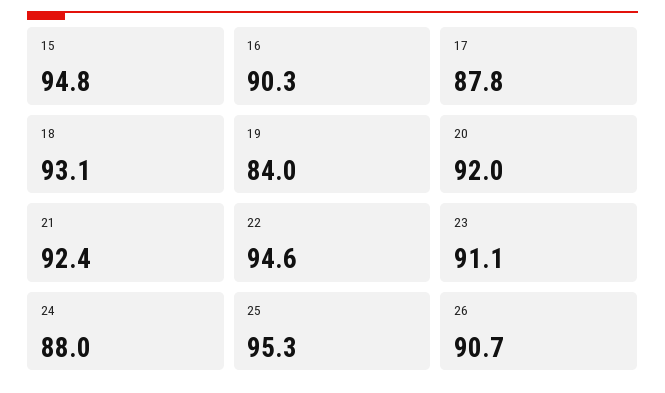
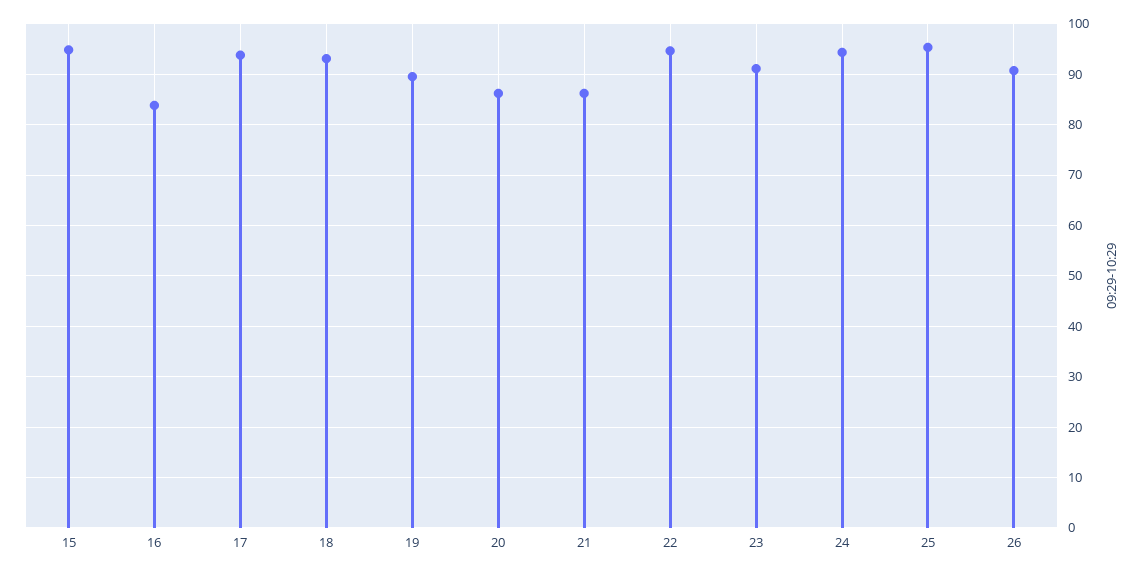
16: 90.3 -> 84
17: 87.8 -> 94
19: 84 -> 90
20: 92 -> 86
21: 92.4 -> 86
24: 88 -> 94

